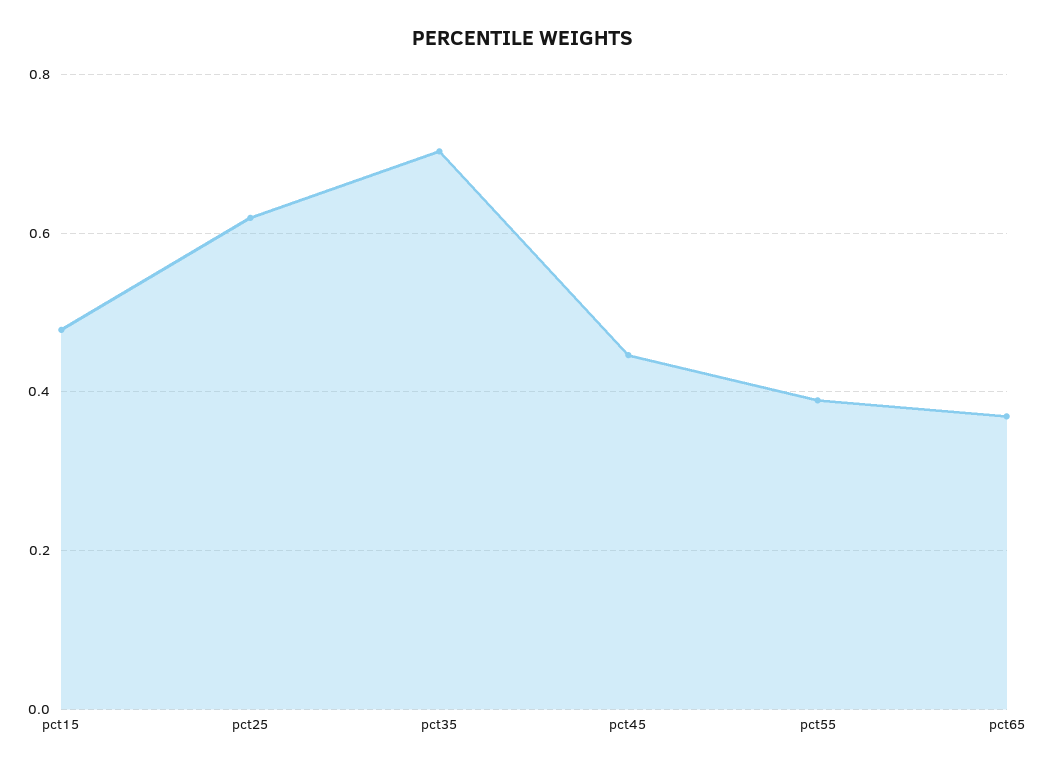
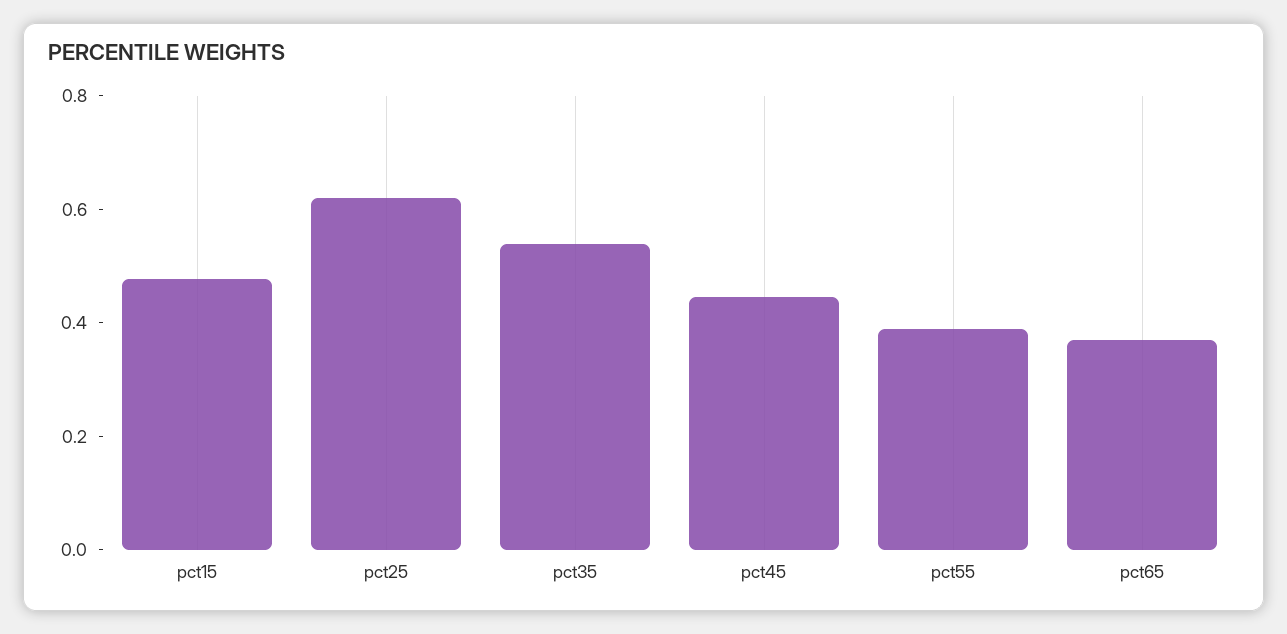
pct35: 0.7 -> 0.55

